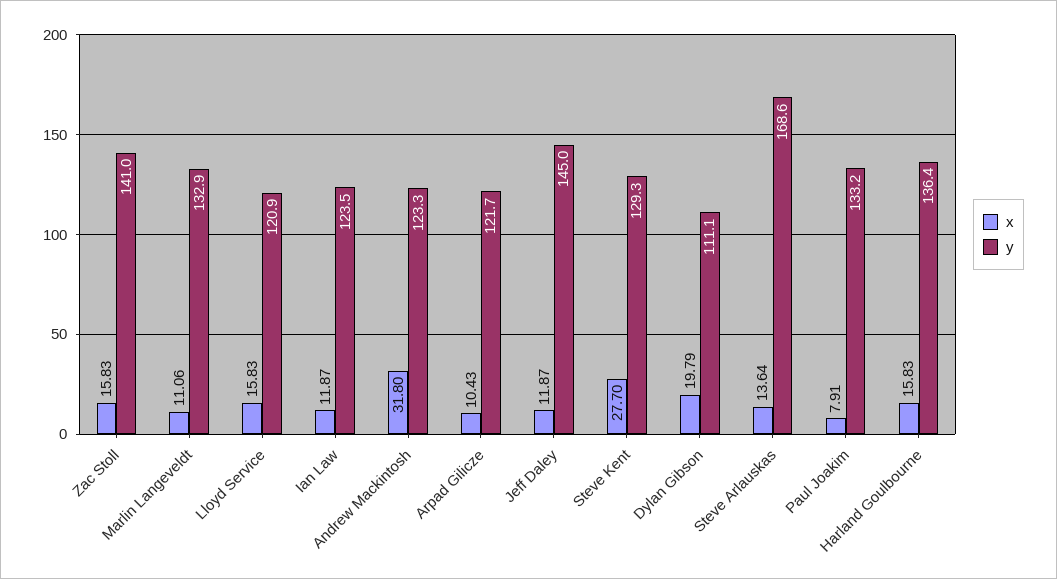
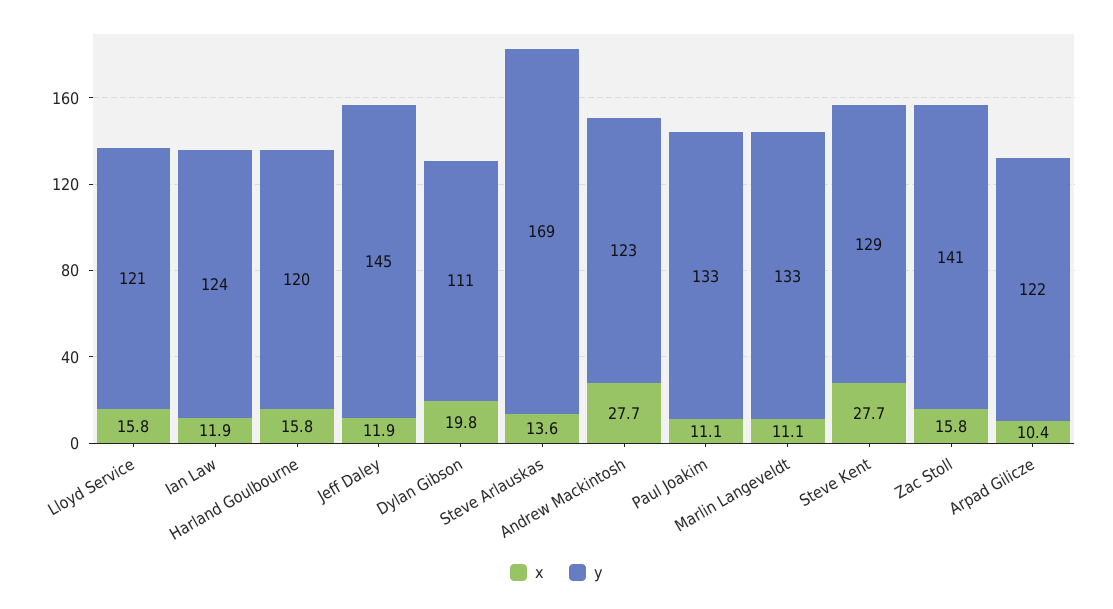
x, Andrew Mackintosh: 31.8 -> 27.7
x, Paul Joakim: 7.91 -> 11.1
y, Harland Goulbourne: 136.4 -> 120

